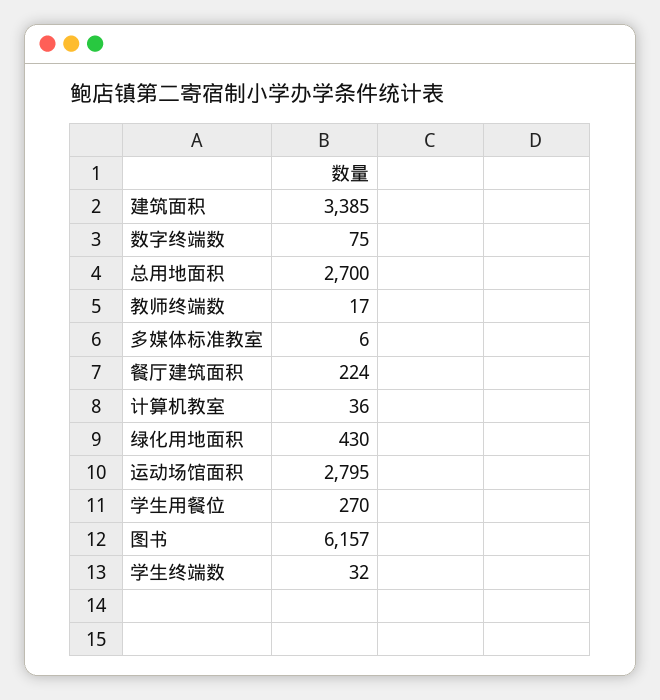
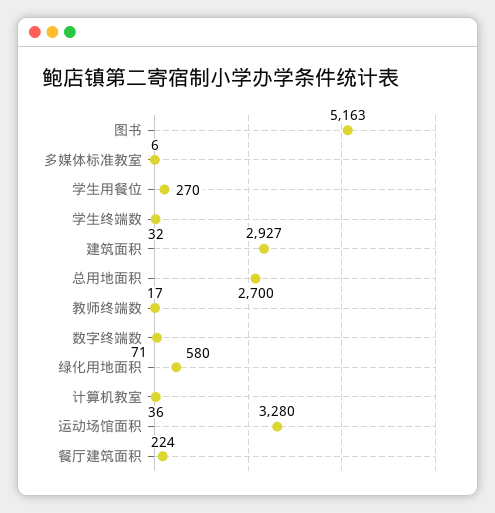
建筑面积: 3385 -> 2927
数字终端数: 75 -> 71
绿化用地面积: 430 -> 580
运动场馆面积: 2795 -> 3280
图书: 6157 -> 5163

